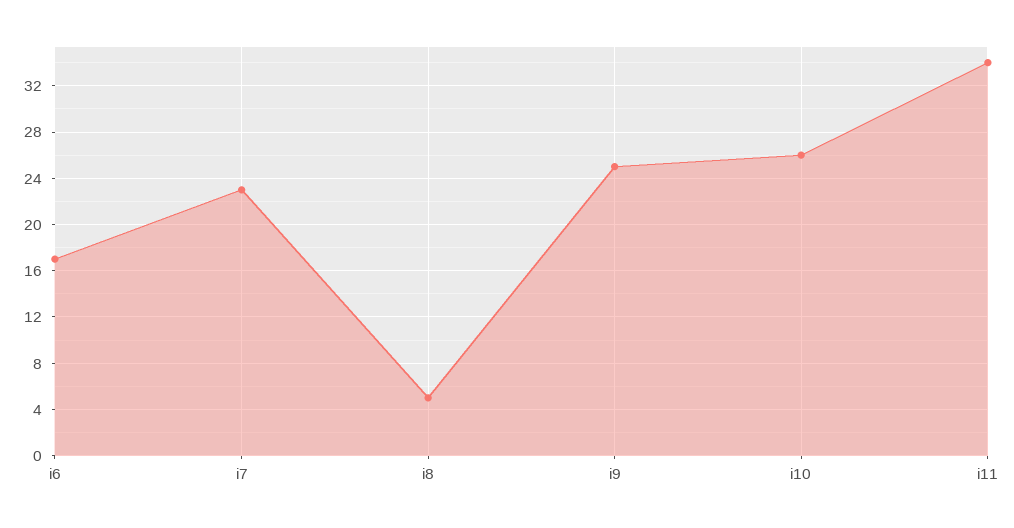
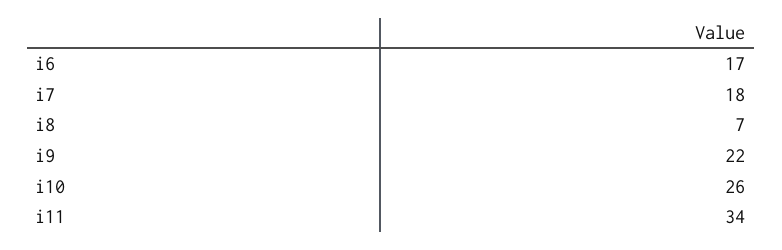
i7: 23 -> 18
i8: 5 -> 7
i9: 25 -> 22

